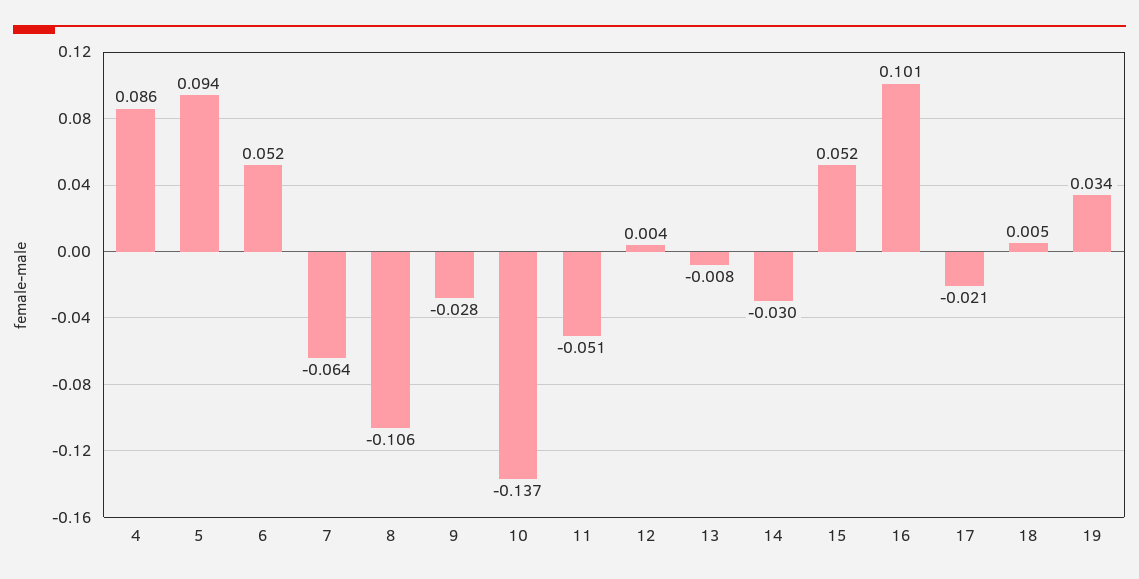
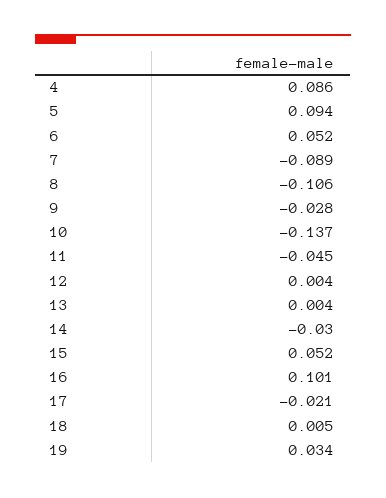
7: -0.064 -> -0.089
11: -0.051 -> -0.045
13: -0.008 -> 0.004

